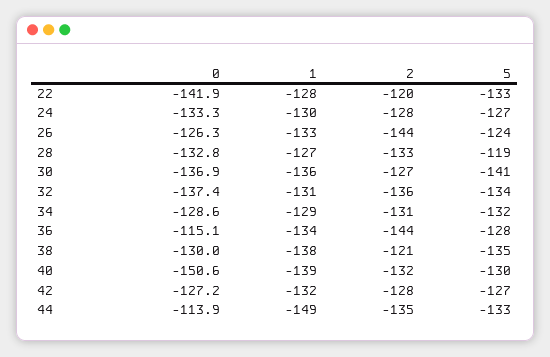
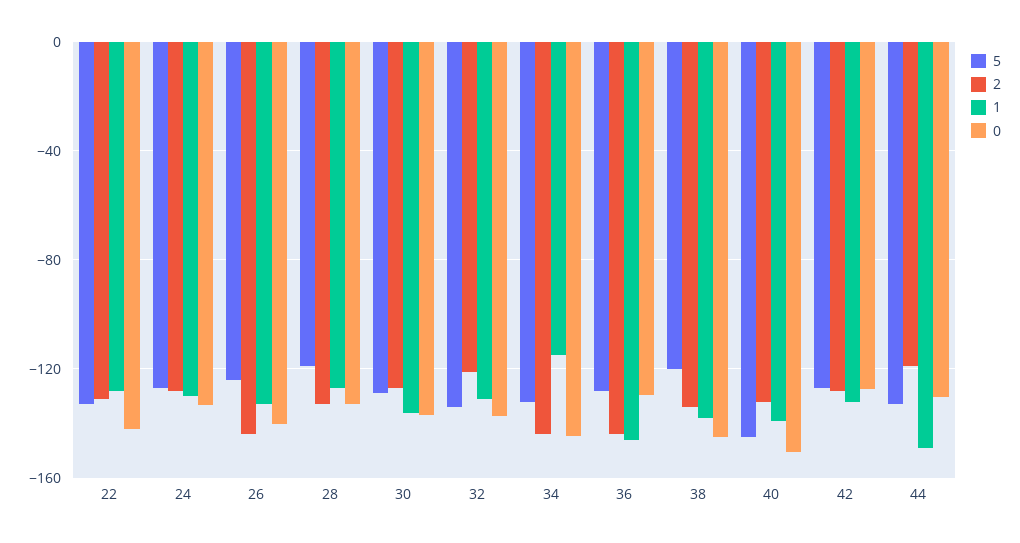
2, 22: -120 -> -130
0, 26: -126.3 -> -140
5, 30: -141 -> -130
2, 32: -136 -> -120
0, 34: -128.6 -> -145
1, 34: -129 -> -115
2, 34: -131 -> -145
0, 36: -115.1 -> -130
1, 36: -134 -> -145
0, 38: -130 -> -145
2, 38: -121 -> -135
5, 38: -135 -> -120
5, 40: -130 -> -145
0, 44: -113.9 -> -130
2, 44: -135 -> -120

